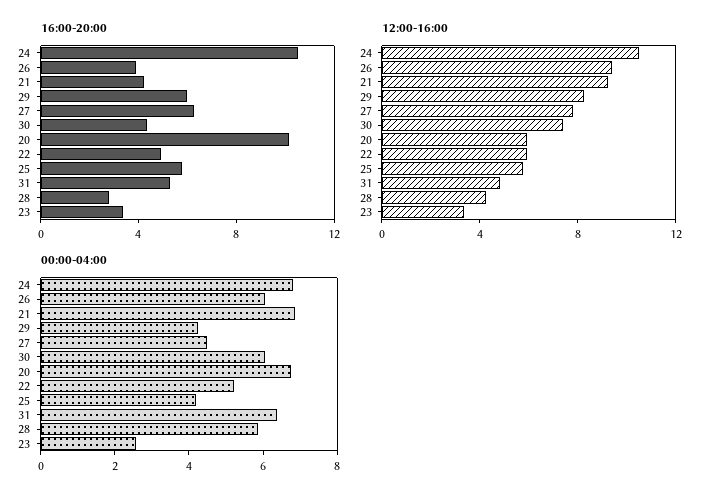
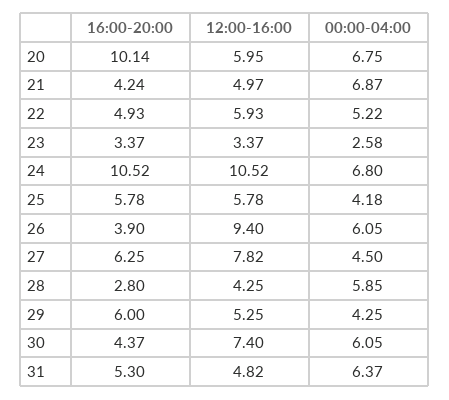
12:00-16:00, 21: 9 -> 4.97
12:00-16:00, 29: 8 -> 5.25

